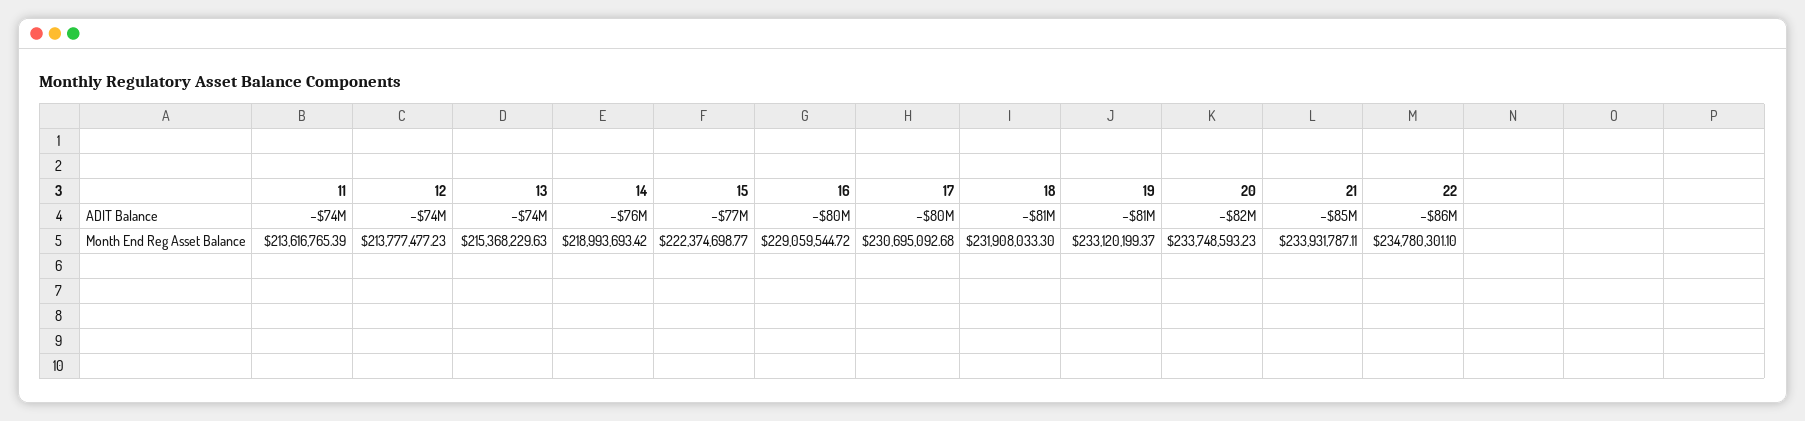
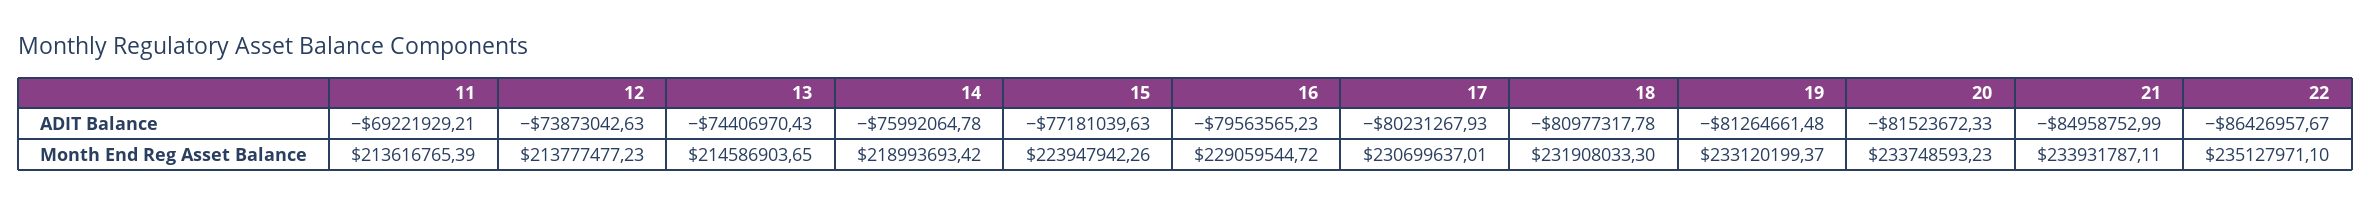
11, ADIT Balance: -74000000 -> -69221929.21
13, Month End Reg Asset Balance: 215368229.63 -> 214586903.65
15, Month End Reg Asset Balance: 222374698.77 -> 223947942.26
17, Month End Reg Asset Balance: 230695092.68 -> 230699637.01
22, Month End Reg Asset Balance: 234780301.1 -> 235127971.1

